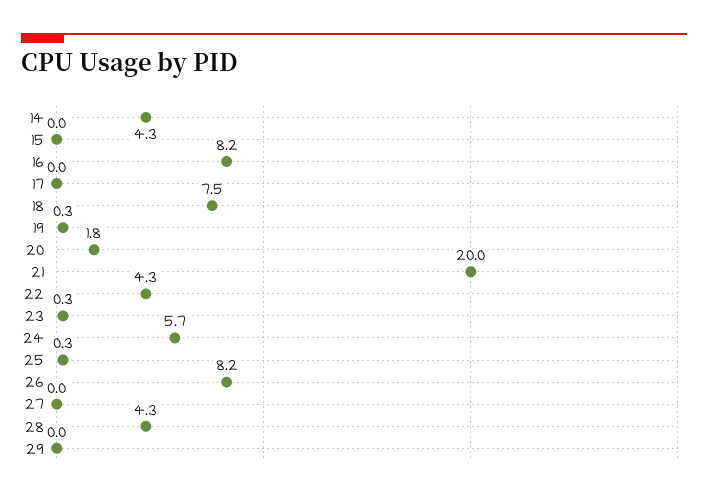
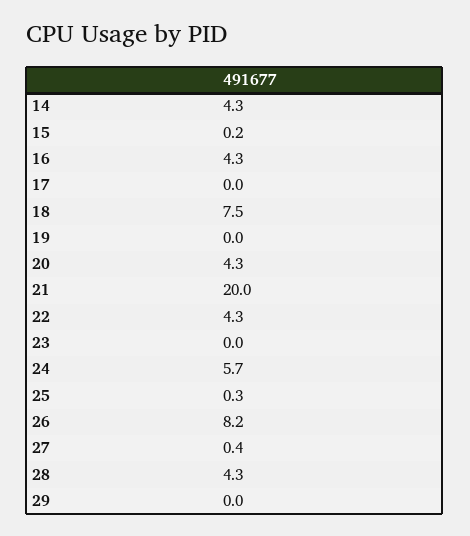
15: 0 -> 0.2
16: 8.2 -> 4.3
19: 0.3 -> 0
20: 1.8 -> 4.3
23: 0.3 -> 0
27: 0 -> 0.4

